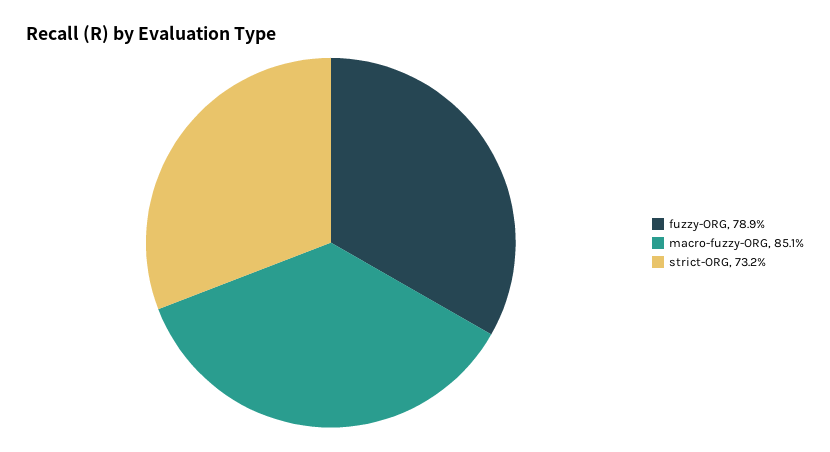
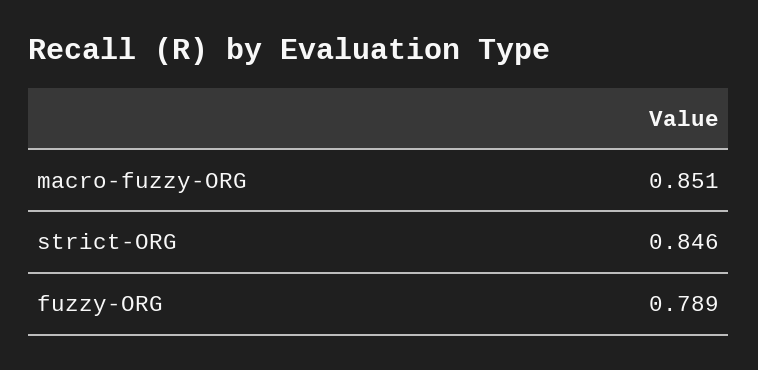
strict-ORG: 0.732 -> 0.846

